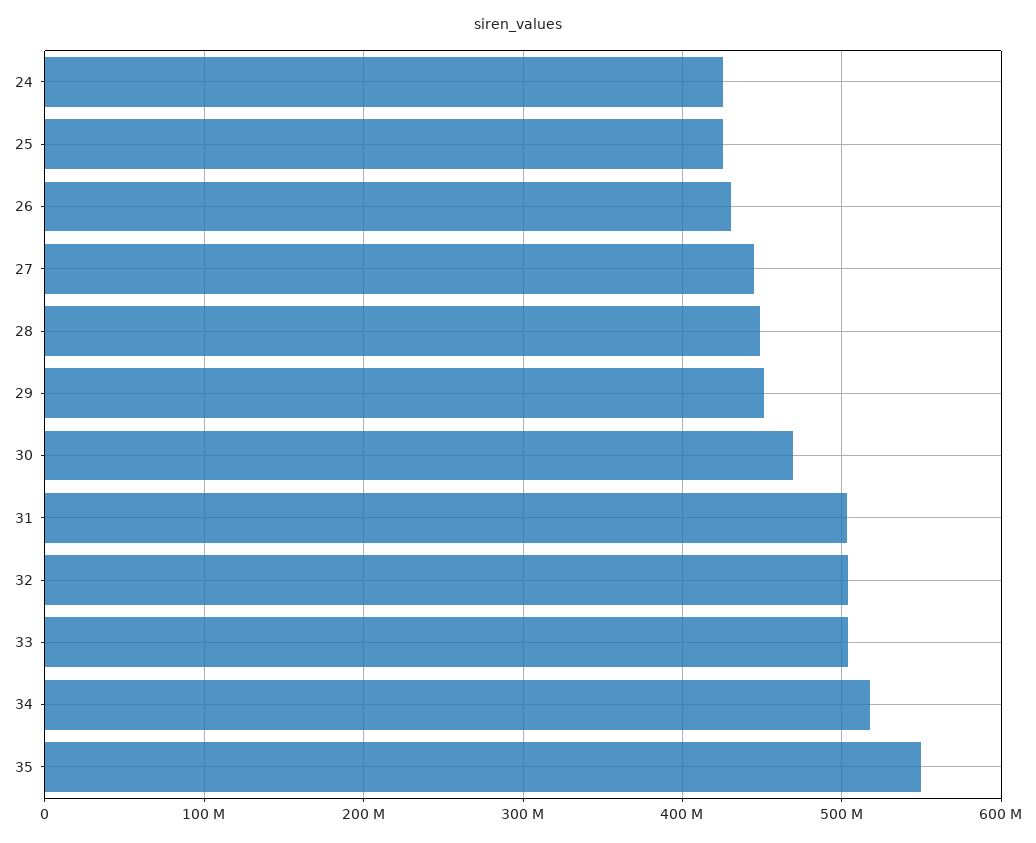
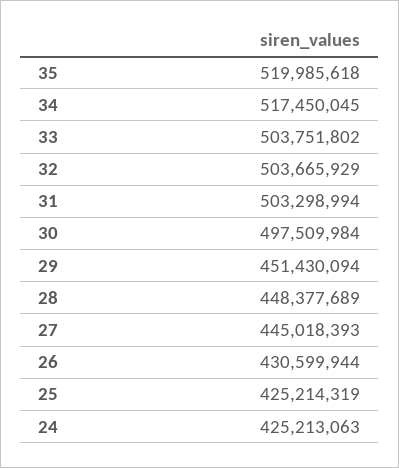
30: 470000000 -> 497509984
35: 550000000 -> 519985618

